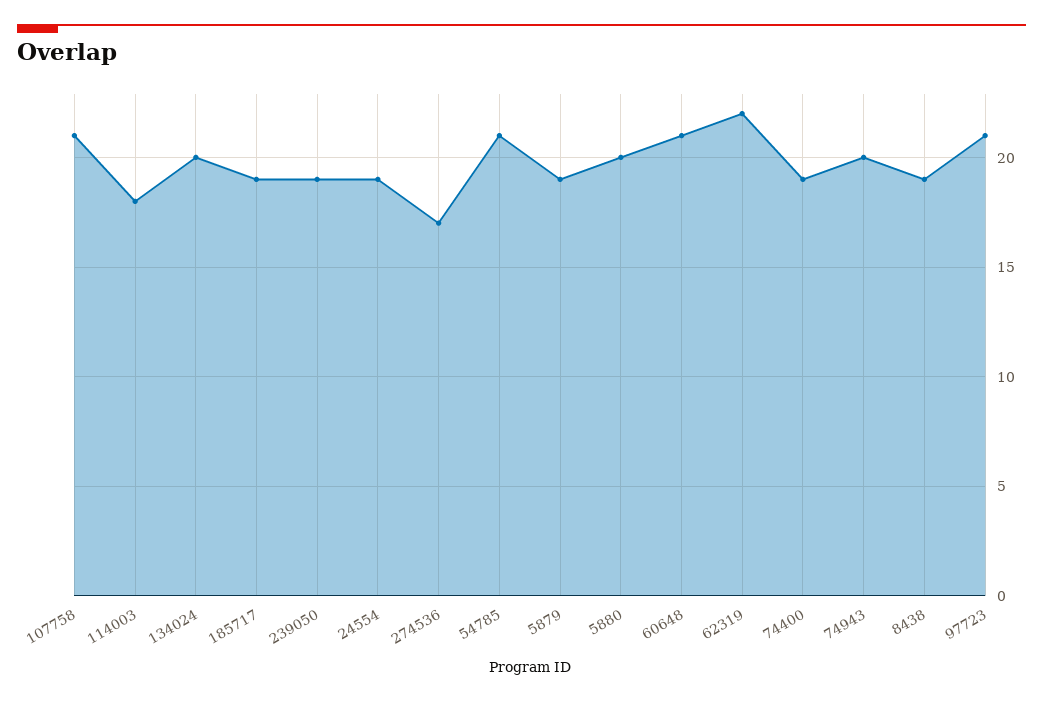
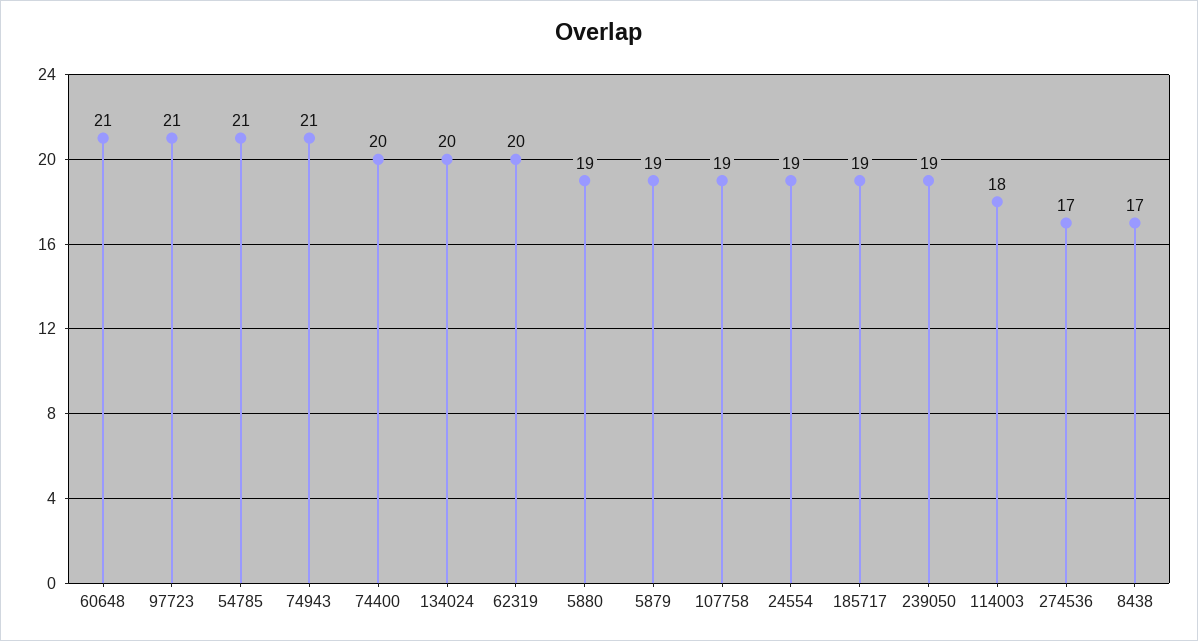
107758: 21 -> 19
5880: 20 -> 19
62319: 22 -> 20
74400: 19 -> 20
74943: 20 -> 21
8438: 19 -> 17

